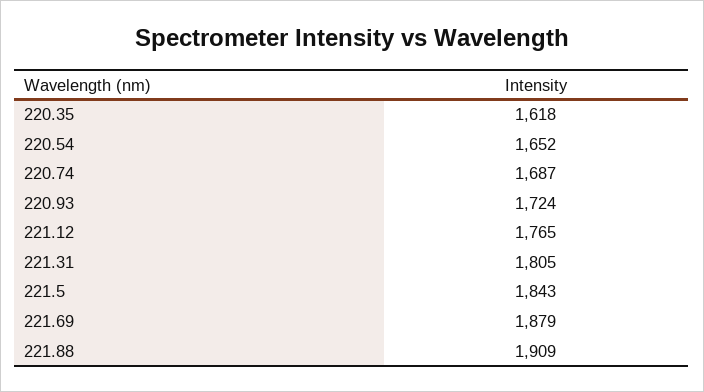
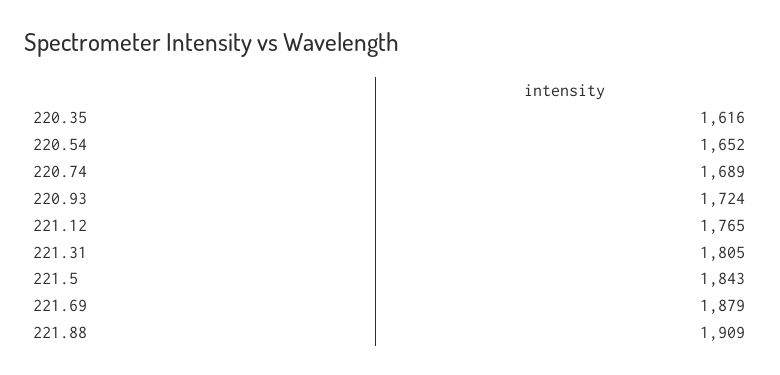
220.35: 1618 -> 1616
220.74: 1687 -> 1689

